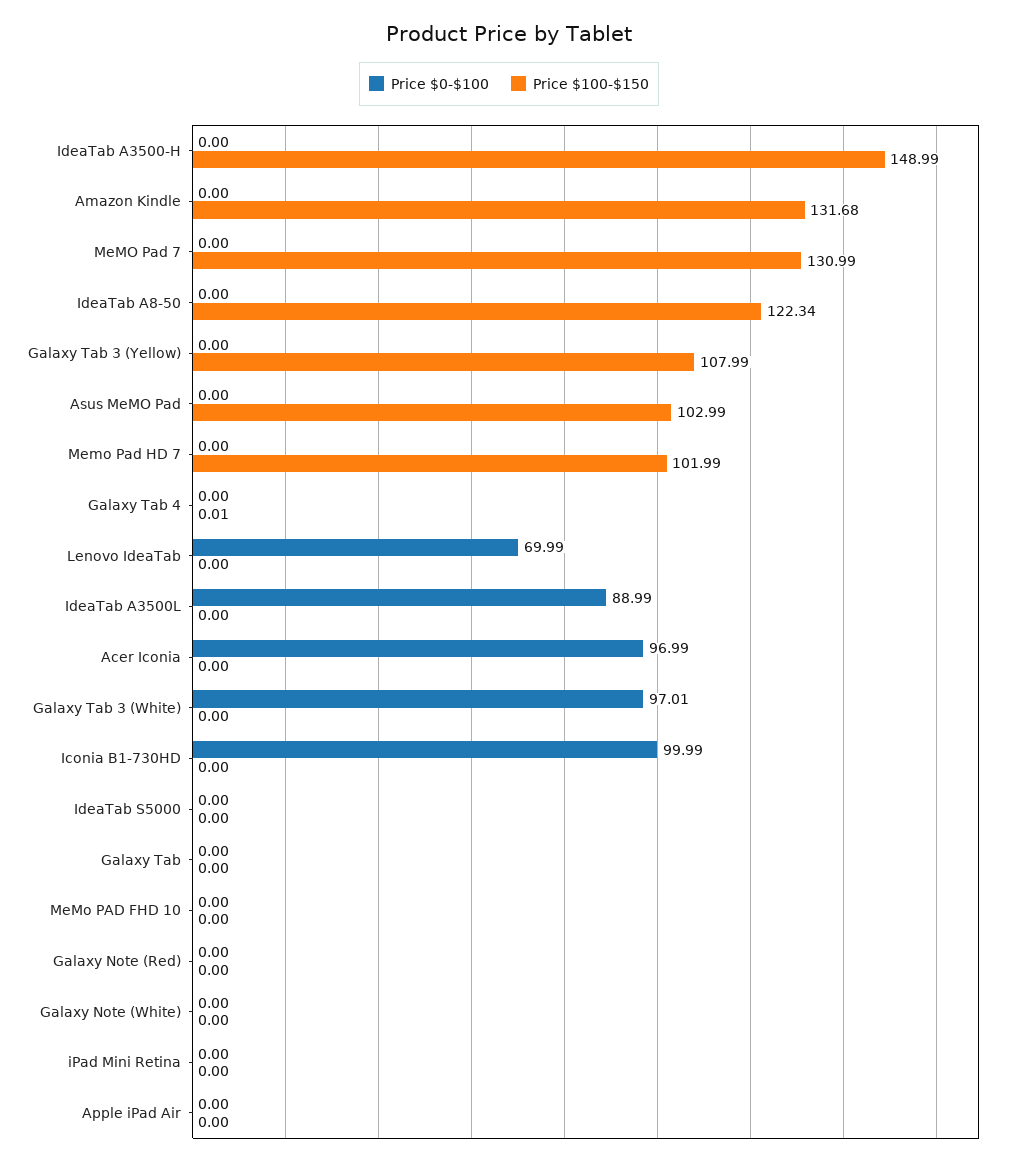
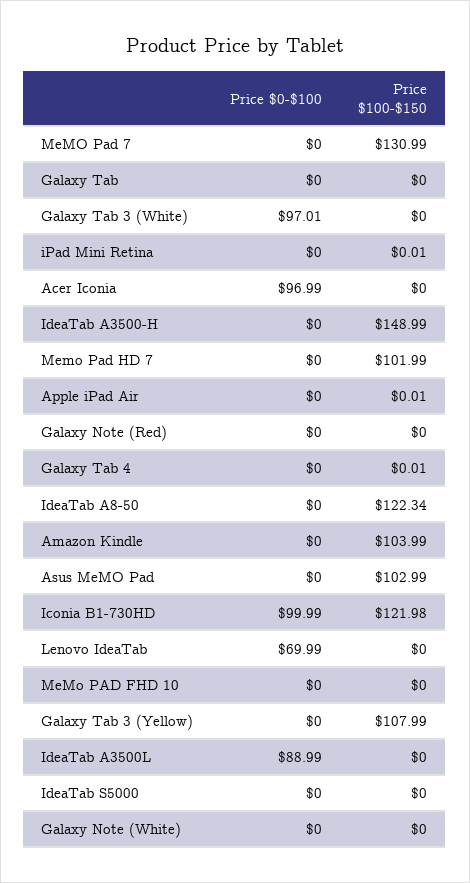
Price $100-$150, Amazon Kindle: 131.68 -> 103.99
Price $100-$150, Iconia B1-730HD: 0 -> 121.98
Price $100-$150, iPad Mini Retina: 0 -> 0.01
Price $100-$150, Apple iPad Air: 0 -> 0.01

